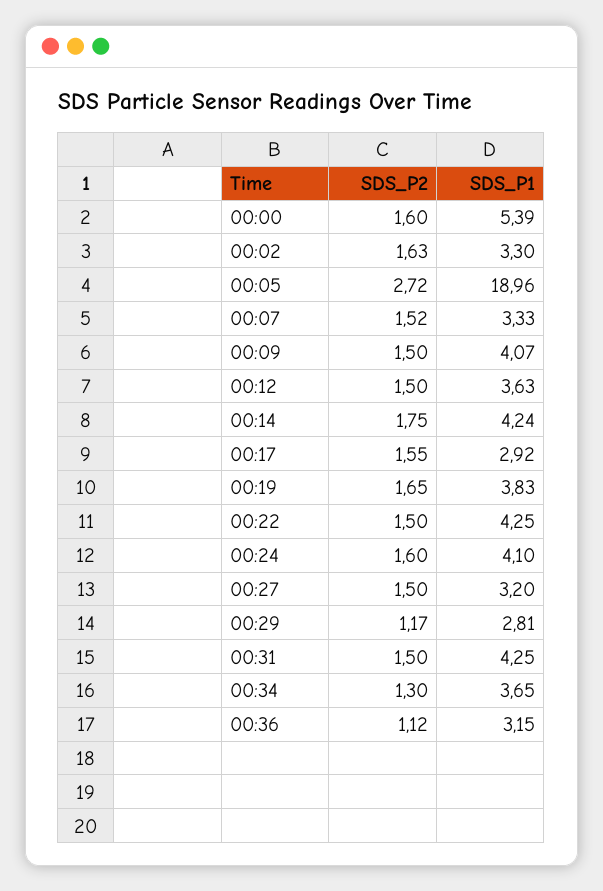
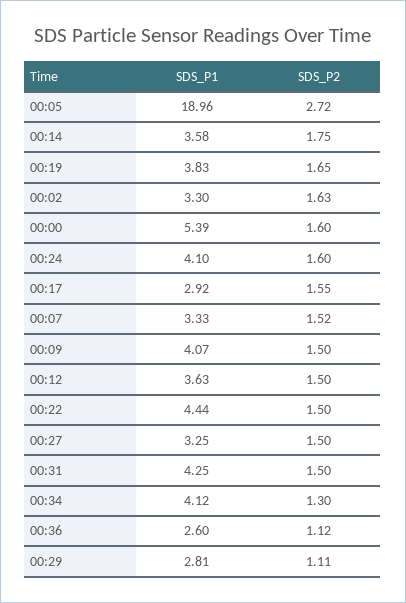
SDS_P1, 00:14: 4.24 -> 3.58
SDS_P1, 00:22: 4.25 -> 4.44
SDS_P1, 00:27: 3.2 -> 3.25
SDS_P2, 00:29: 1.17 -> 1.11
SDS_P1, 00:34: 3.65 -> 4.12
SDS_P1, 00:36: 3.15 -> 2.6

